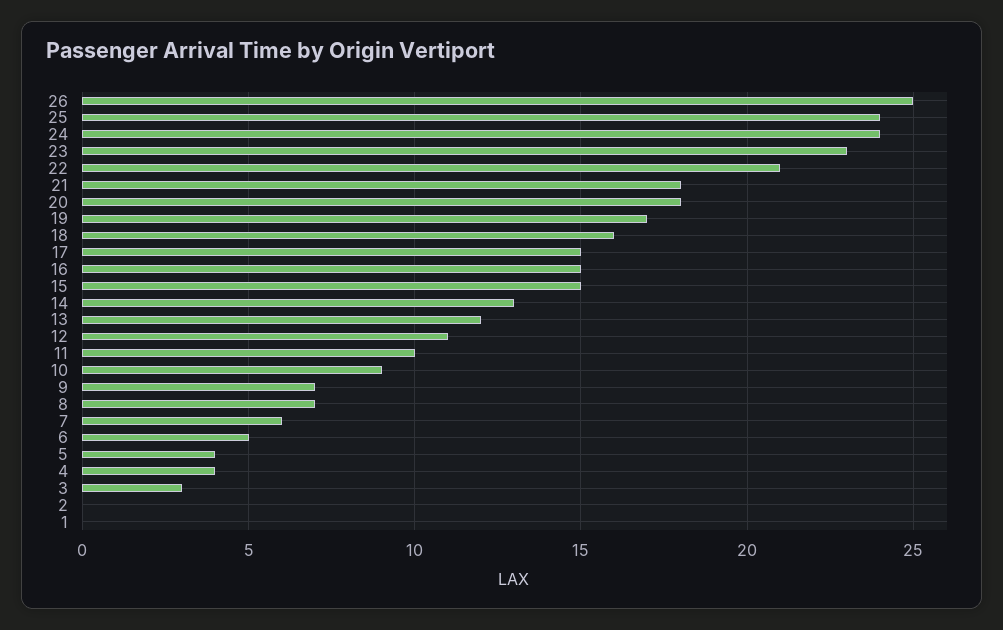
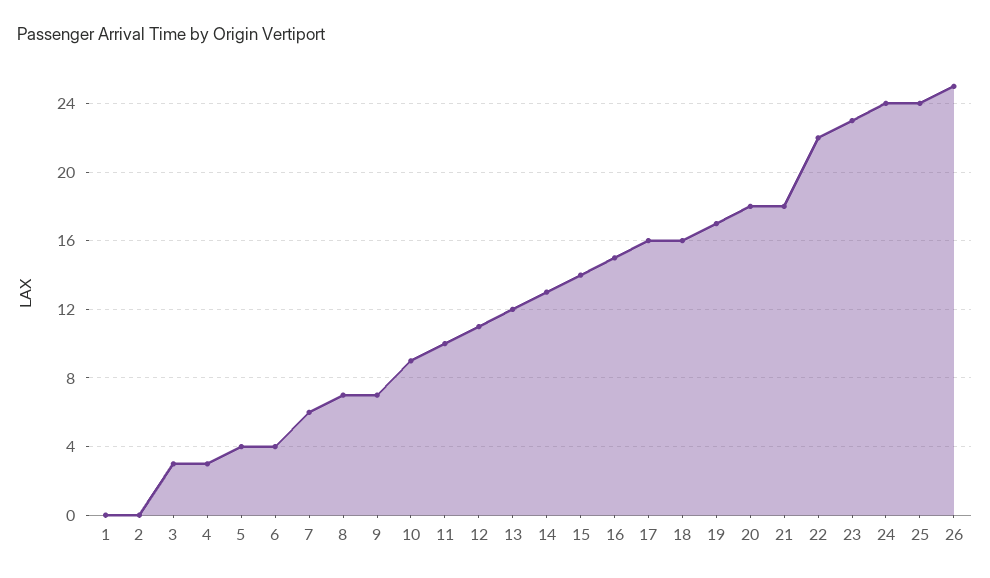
22: 21 -> 22
17: 15 -> 16
15: 15 -> 14
6: 5 -> 4
4: 4 -> 3

